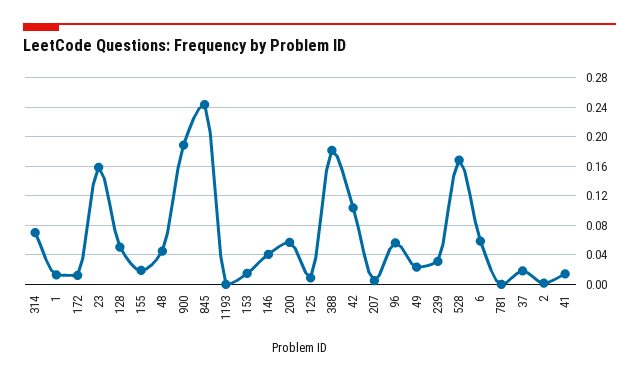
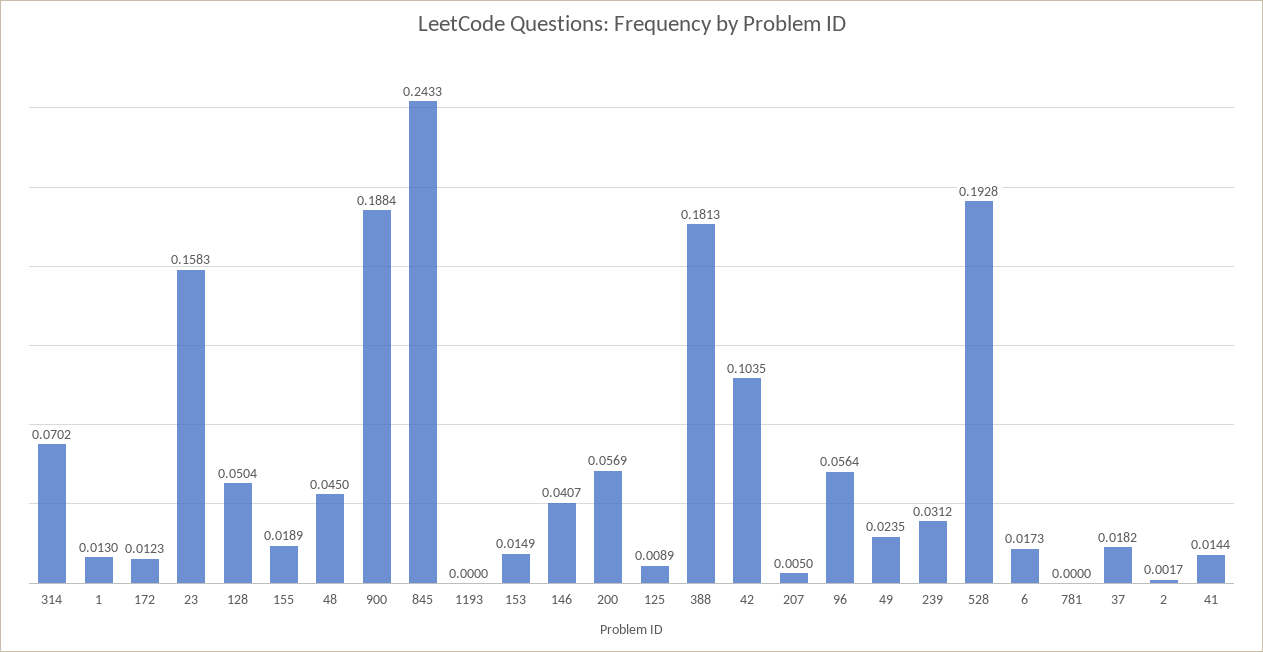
528: 0.17 -> 0.1928
6: 0.06 -> 0.0173

